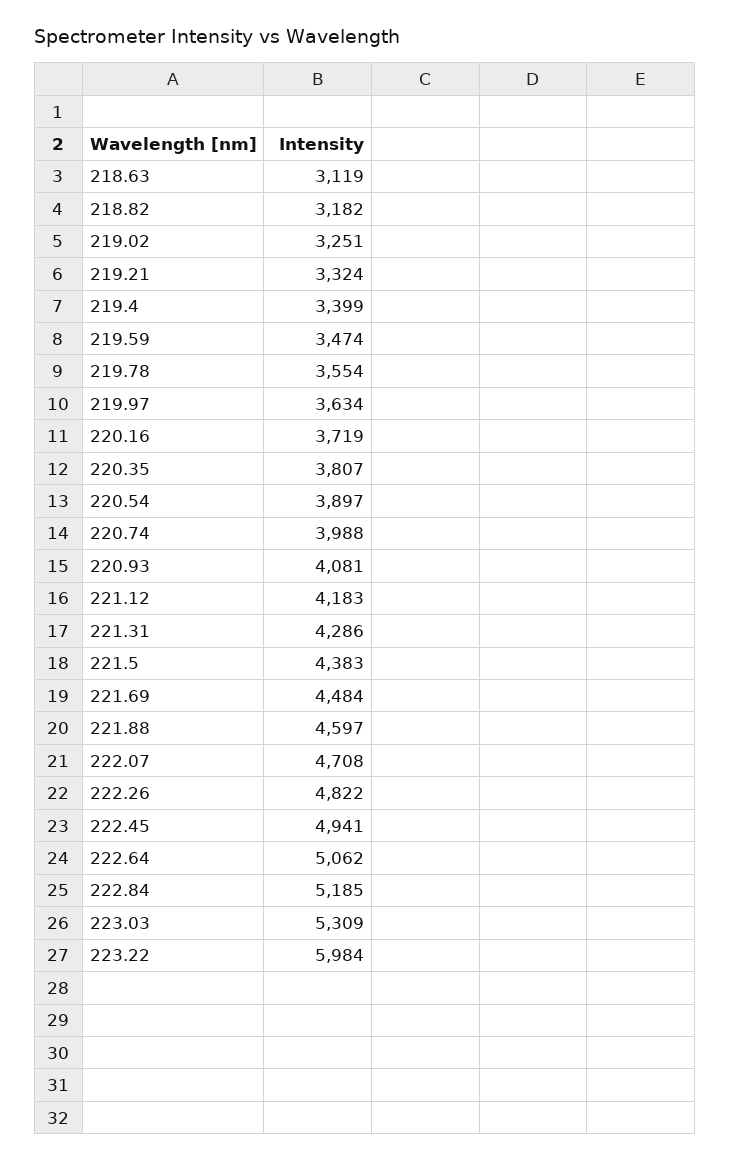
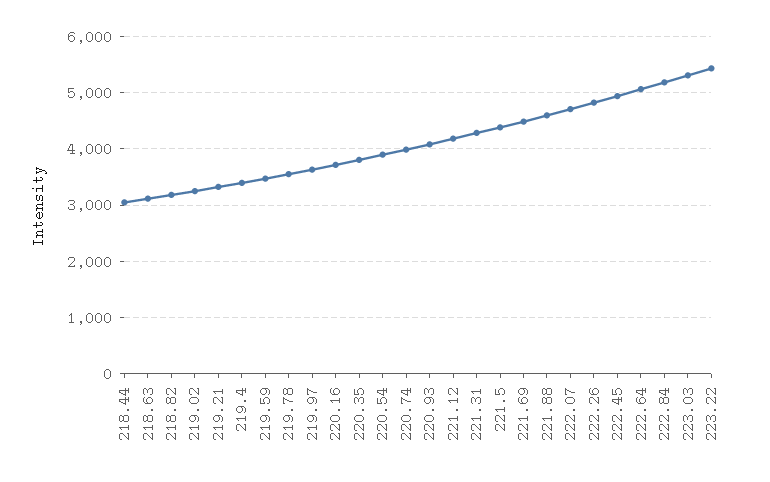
223.22: 5984 -> 5400
218.44: none -> 3000

